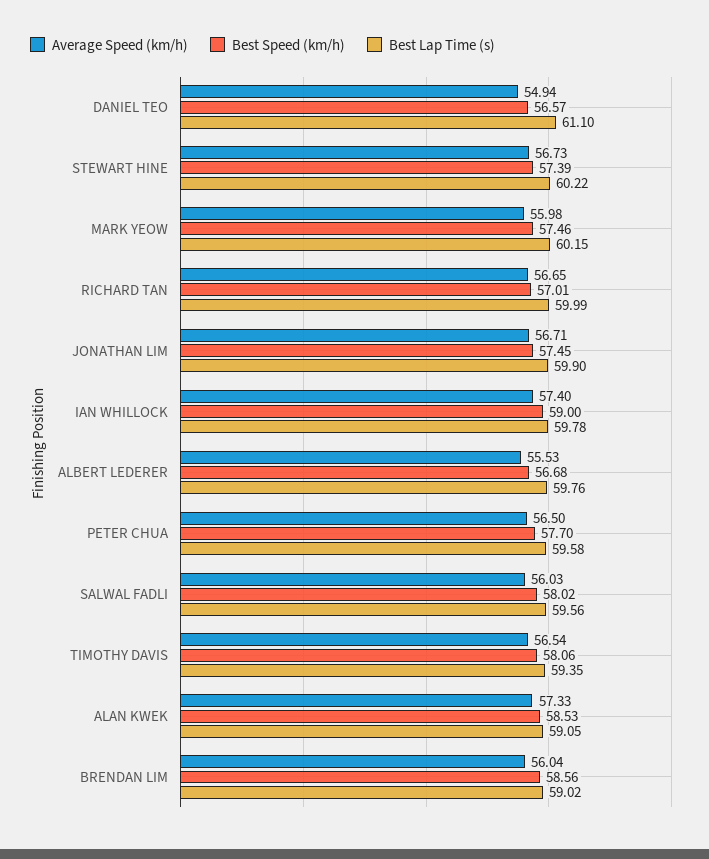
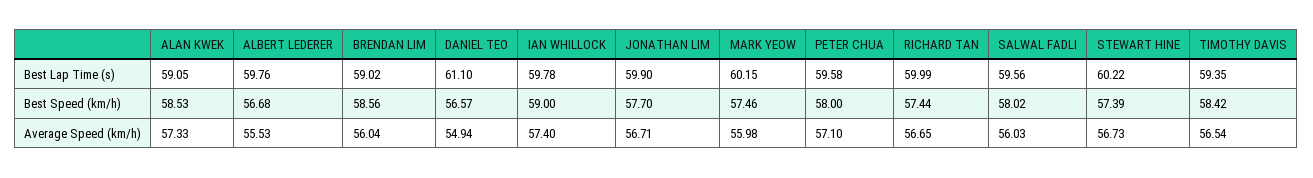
Best Speed (km/h), RICHARD TAN: 57.01 -> 57.44
Best Speed (km/h), JONATHAN LIM: 57.45 -> 57.7
Average Speed (km/h), PETER CHUA: 56.5 -> 57.1
Best Speed (km/h), PETER CHUA: 57.7 -> 58
Best Speed (km/h), TIMOTHY DAVIS: 58.06 -> 58.42

